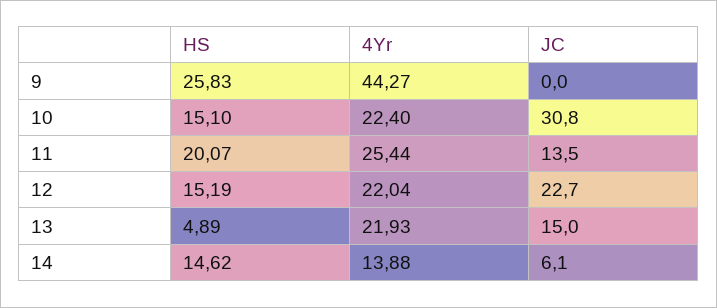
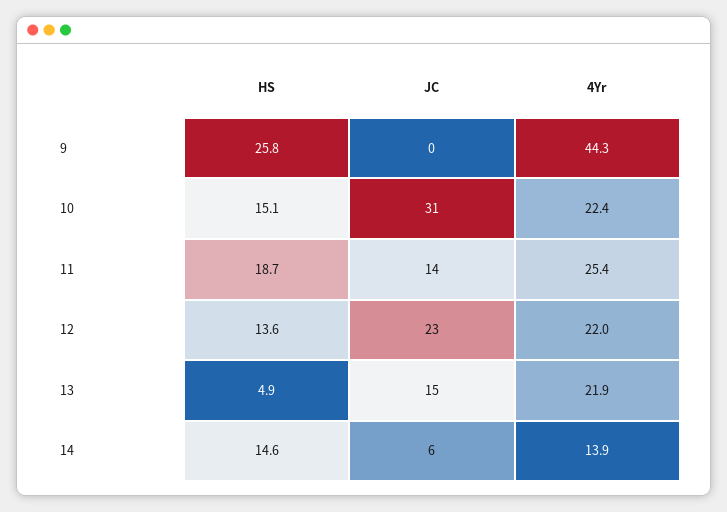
HS, 11: 20.07 -> 18.7
HS, 12: 15.19 -> 13.6

